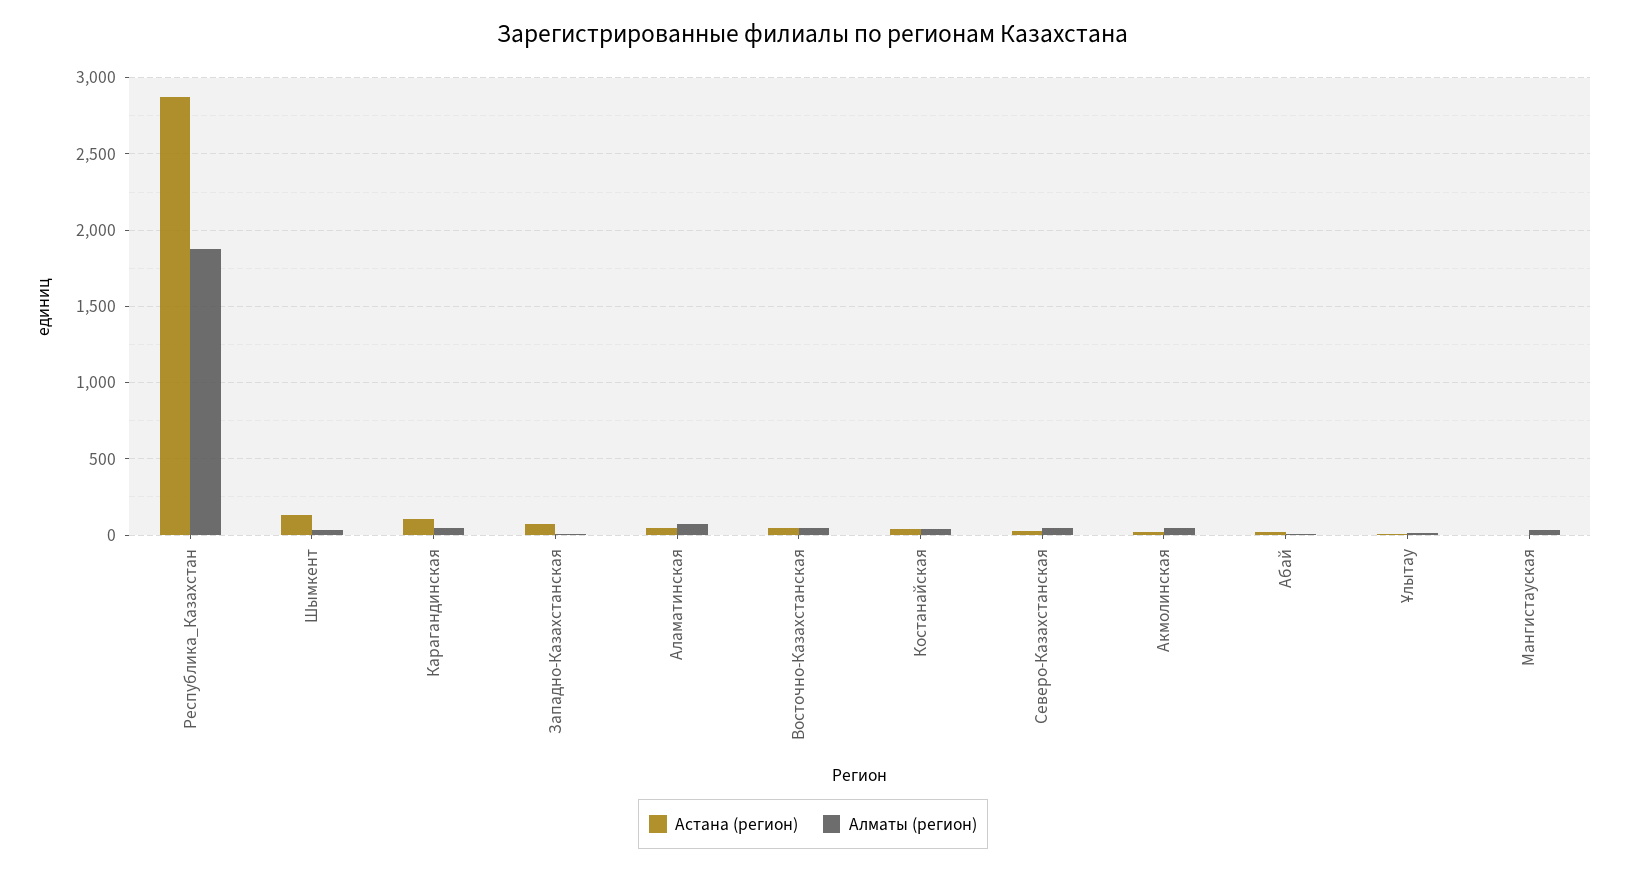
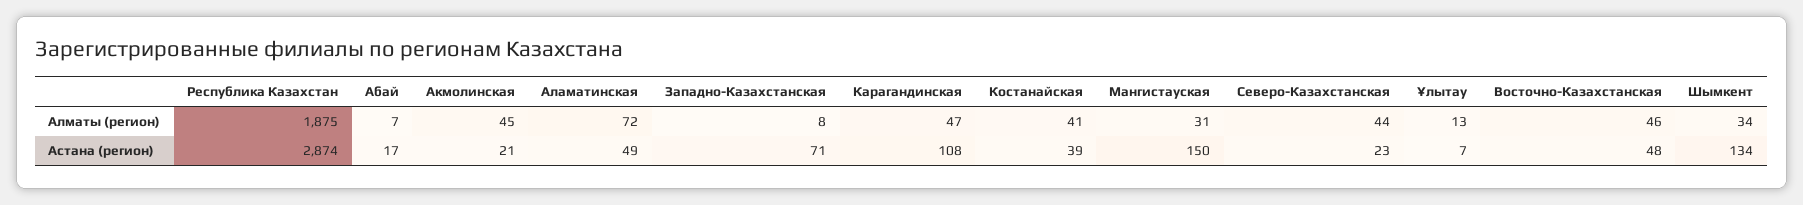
Астана (регион), Мангистауская: 0 -> 150

